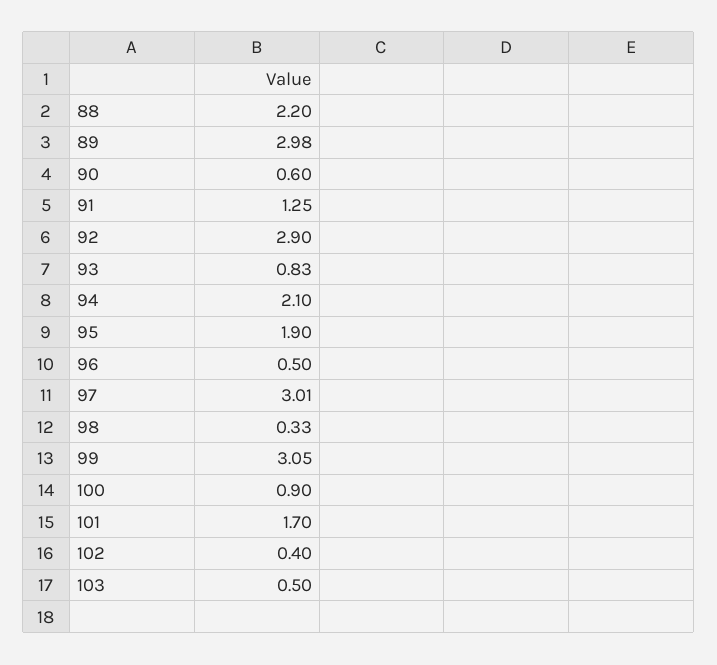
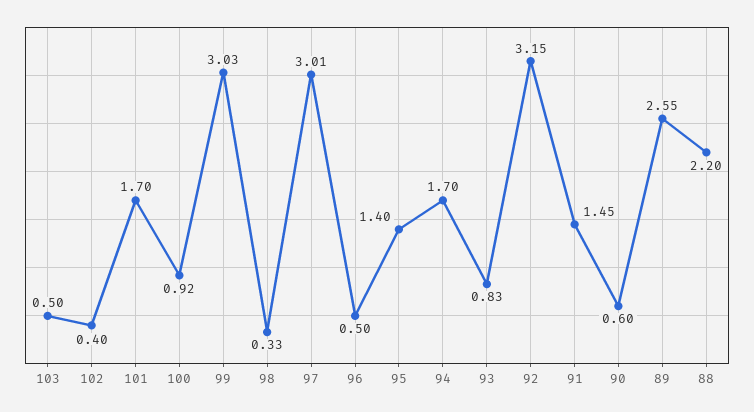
89: 2.98 -> 2.55
91: 1.25 -> 1.45
92: 2.9 -> 3.15
94: 2.1 -> 1.7
95: 1.9 -> 1.4
99: 3.05 -> 3.03
100: 0.9 -> 0.92

